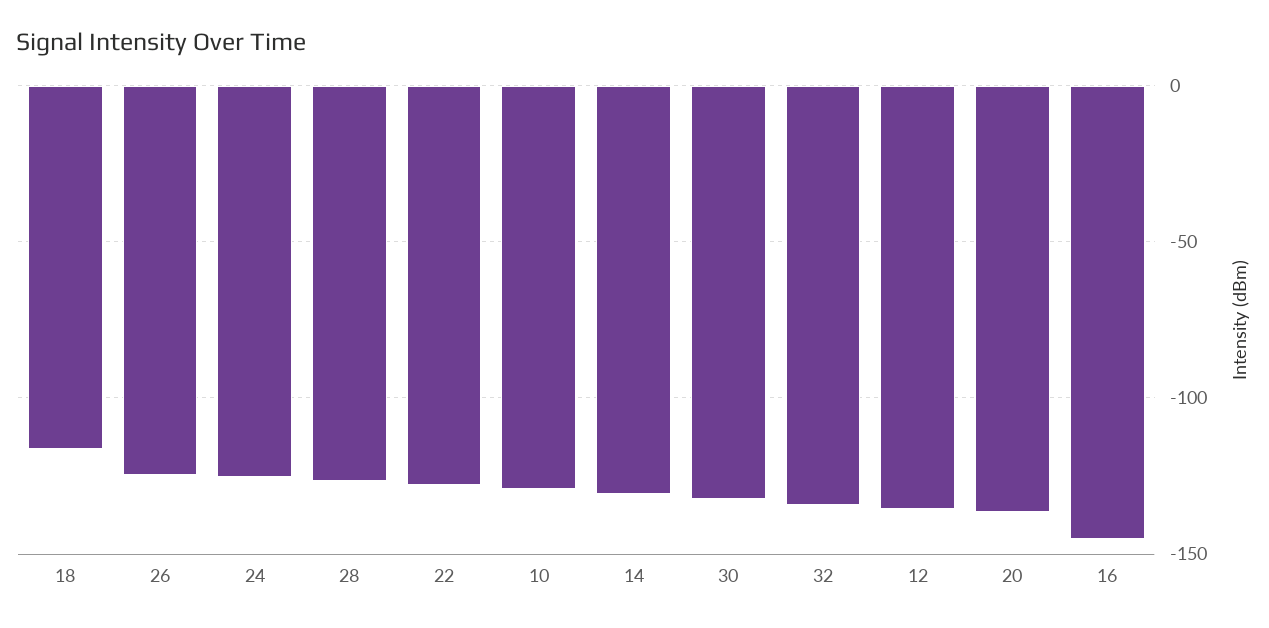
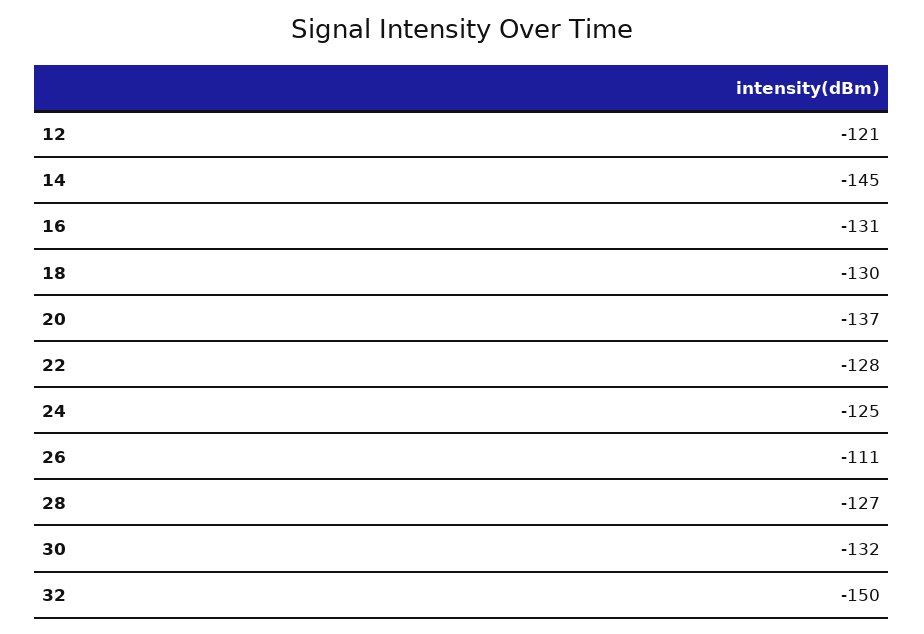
18: -115 -> -130
26: -125 -> -111
10: -130 -> none
14: -130 -> -145
32: -135 -> -150
12: -135 -> -121
16: -145 -> -131

